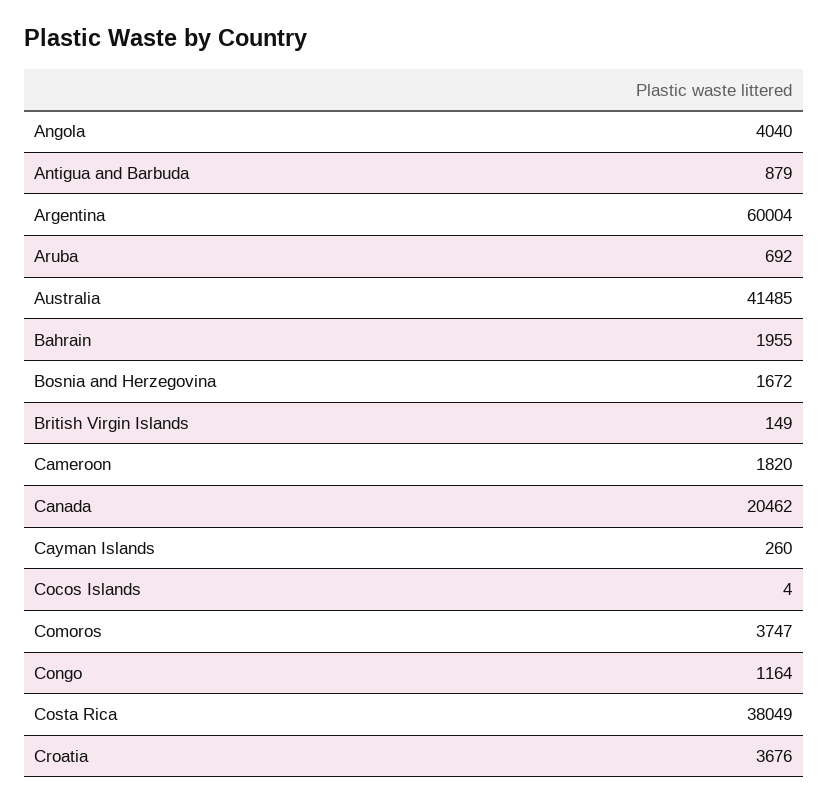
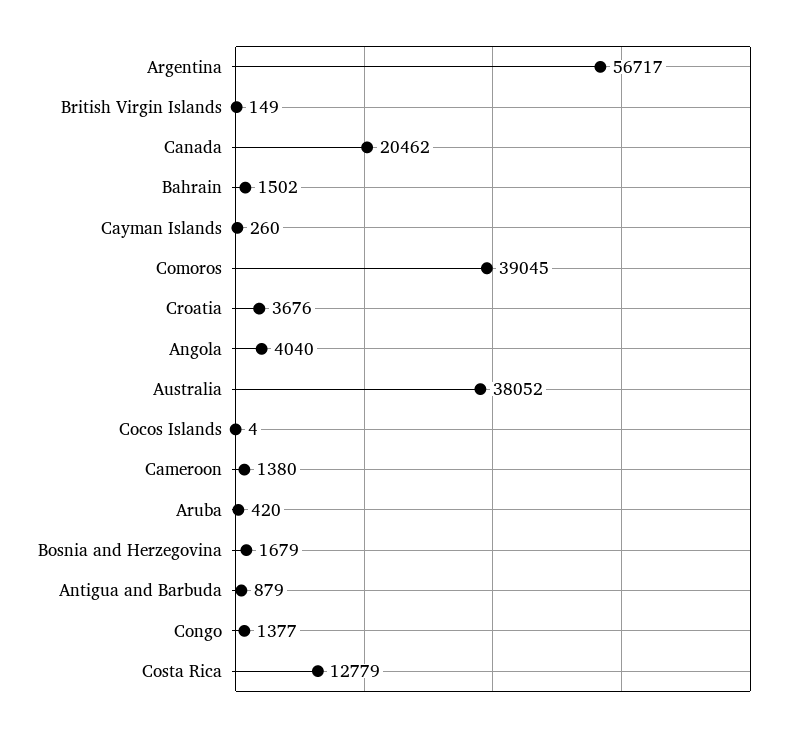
Argentina: 60004 -> 56717
Aruba: 692 -> 420
Australia: 41485 -> 38052
Bahrain: 1955 -> 1502
Bosnia and Herzegovina: 1672 -> 1679
Cameroon: 1820 -> 1380
Comoros: 3747 -> 39045
Congo: 1164 -> 1377
Costa Rica: 38049 -> 12779

